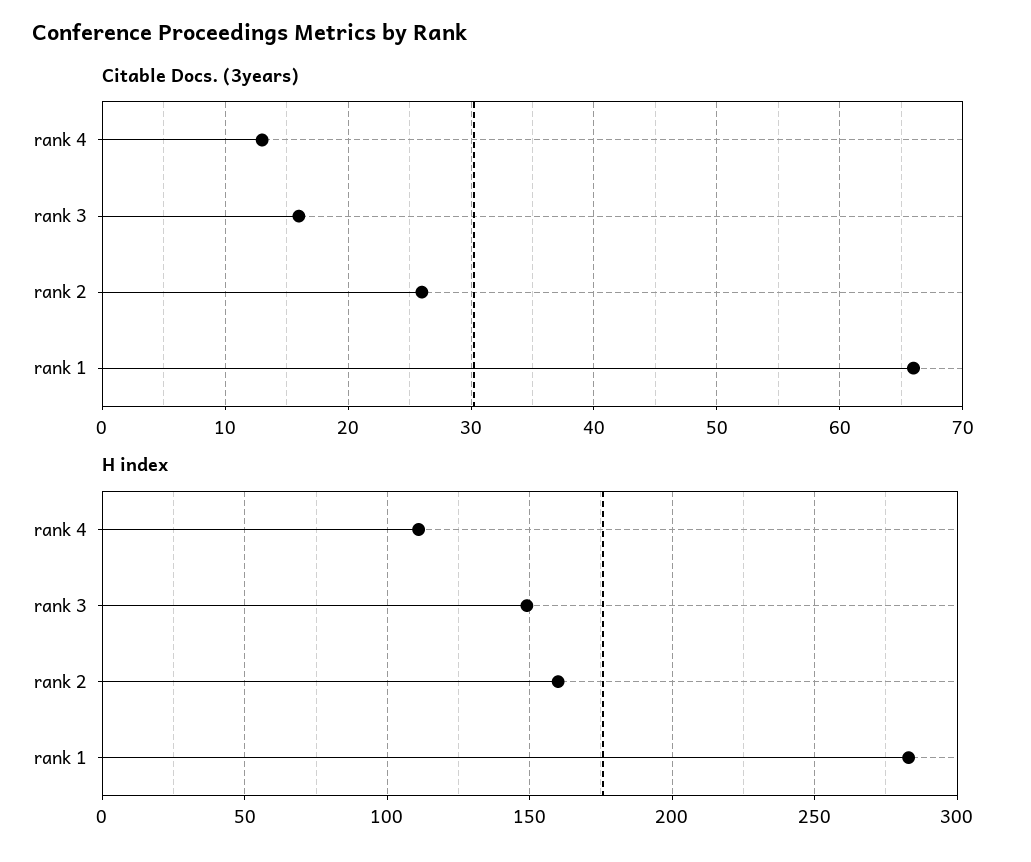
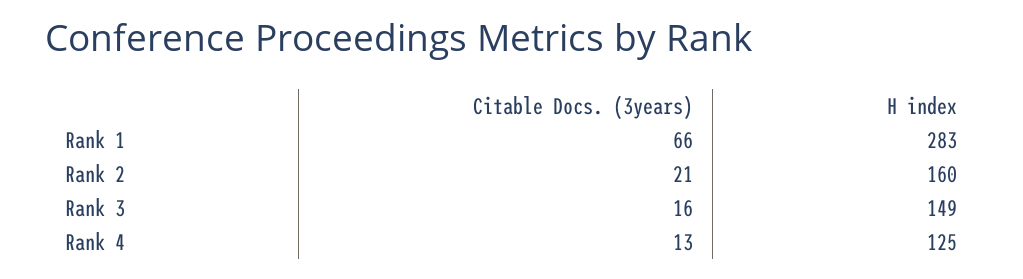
Citable Docs. (3years), rank 2: 26 -> 21
H index, rank 4: 110 -> 125

